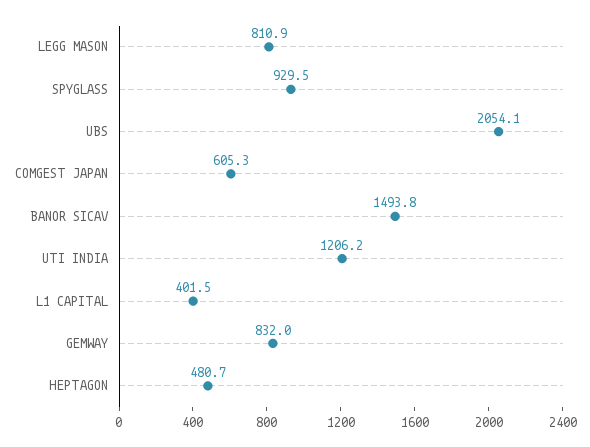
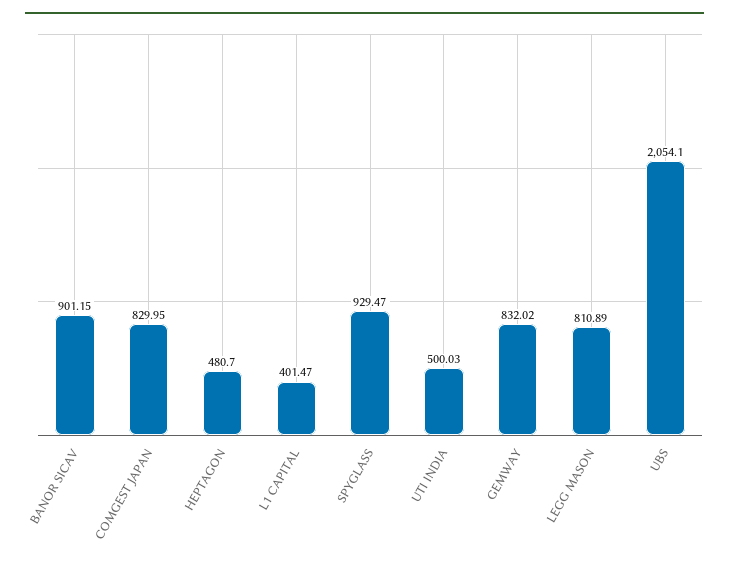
COMGEST JAPAN: 605.3 -> 829.95
BANOR SICAV: 1493.8 -> 901.15
UTI INDIA: 1206.2 -> 500.03

